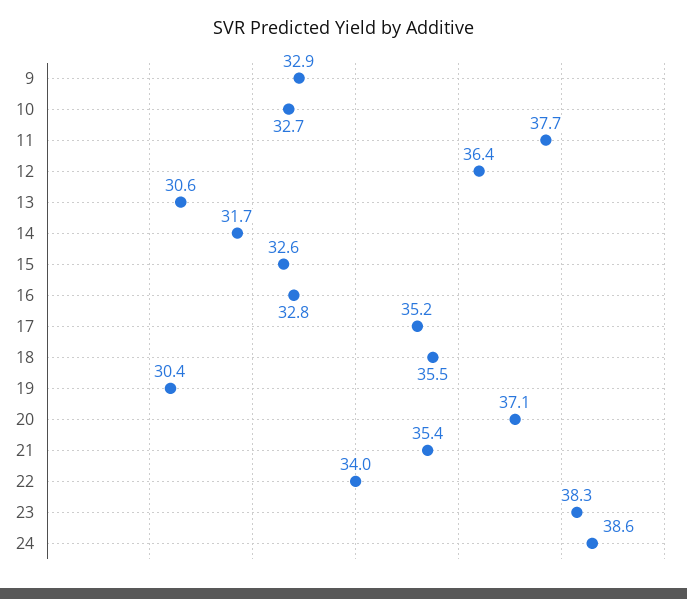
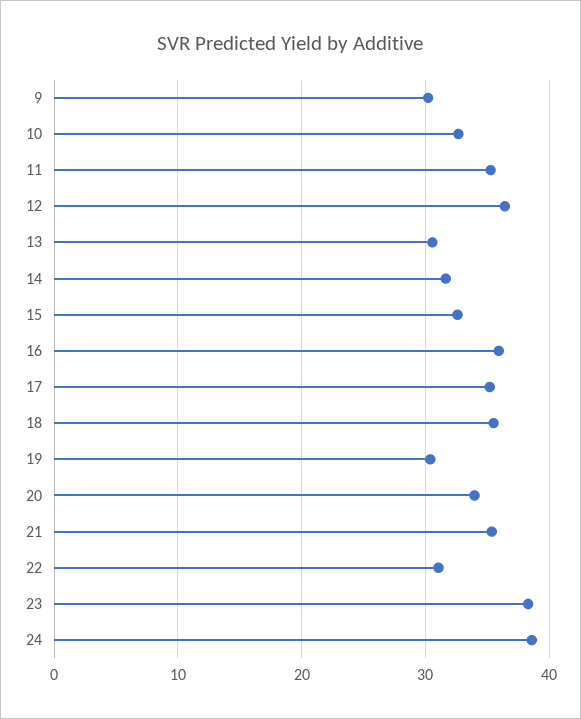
9: 32.9 -> 30
11: 37.7 -> 35
16: 32.8 -> 36
20: 37.1 -> 34
22: 34 -> 31

